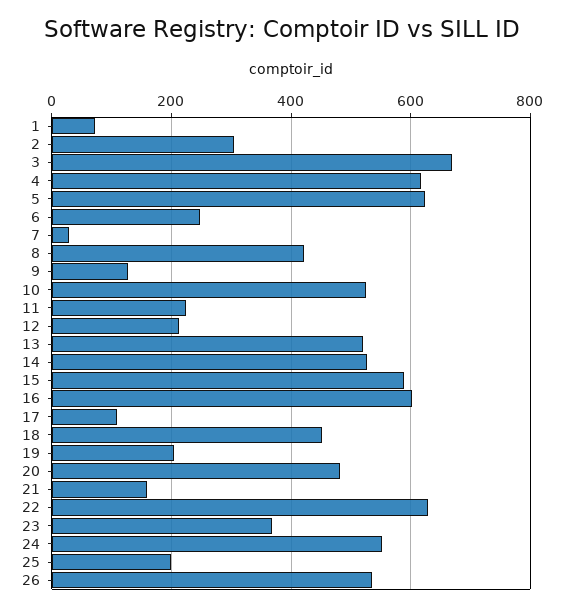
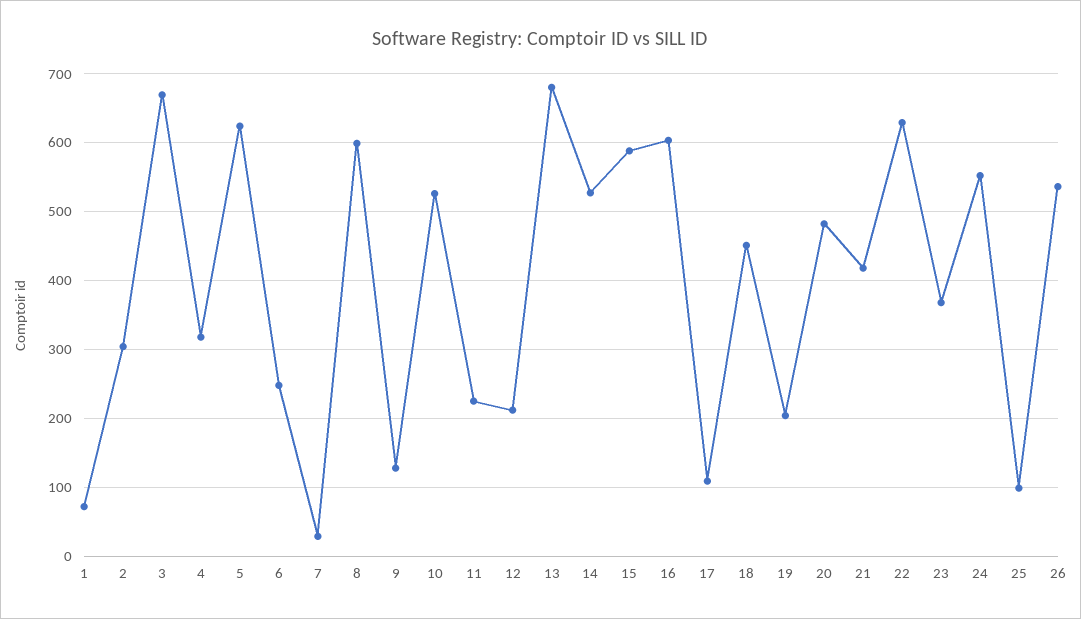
4: 620 -> 320
8: 420 -> 600
13: 520 -> 680
21: 160 -> 420
25: 200 -> 100

